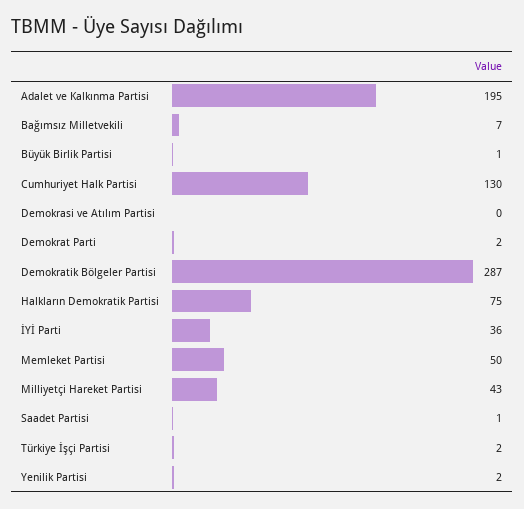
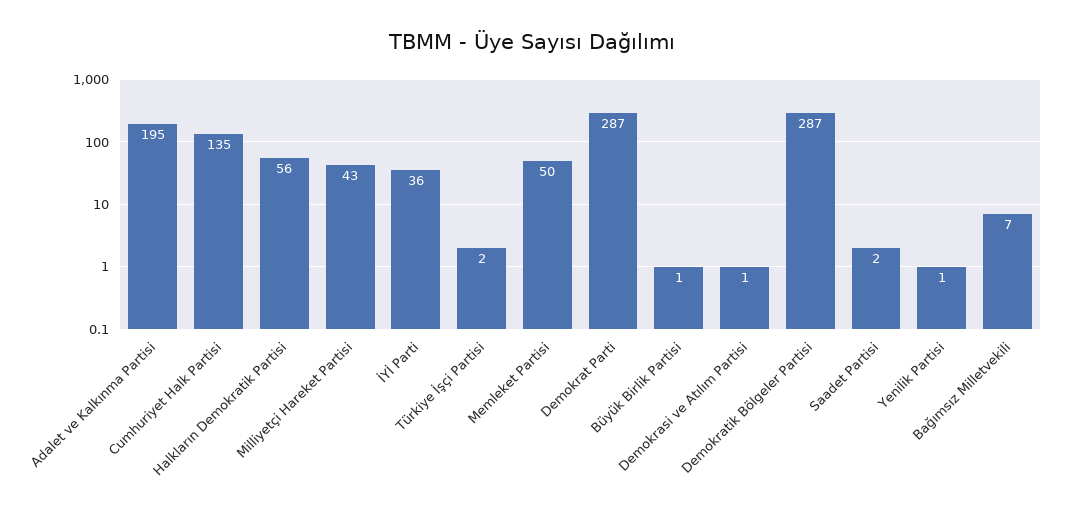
Cumhuriyet Halk Partisi: 130 -> 135
Demokrasi ve Atılım Partisi: 0 -> 1
Demokrat Parti: 2 -> 287
Halkların Demokratik Partisi: 75 -> 56
Saadet Partisi: 1 -> 2
Yenilik Partisi: 2 -> 1

